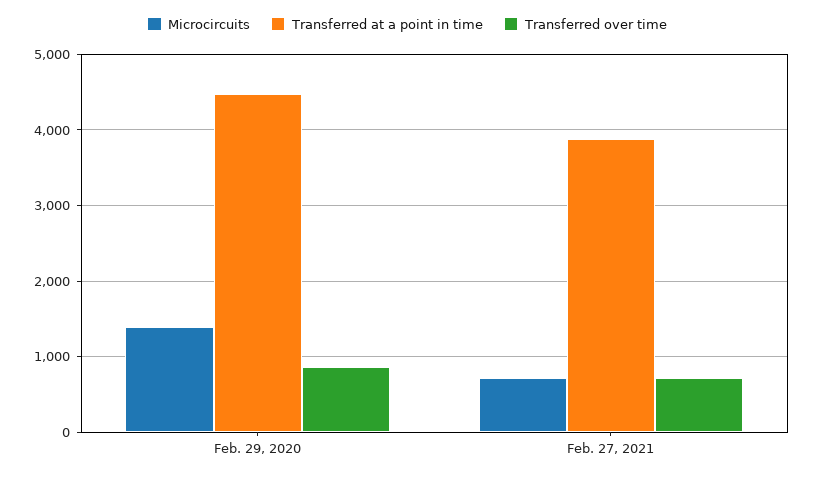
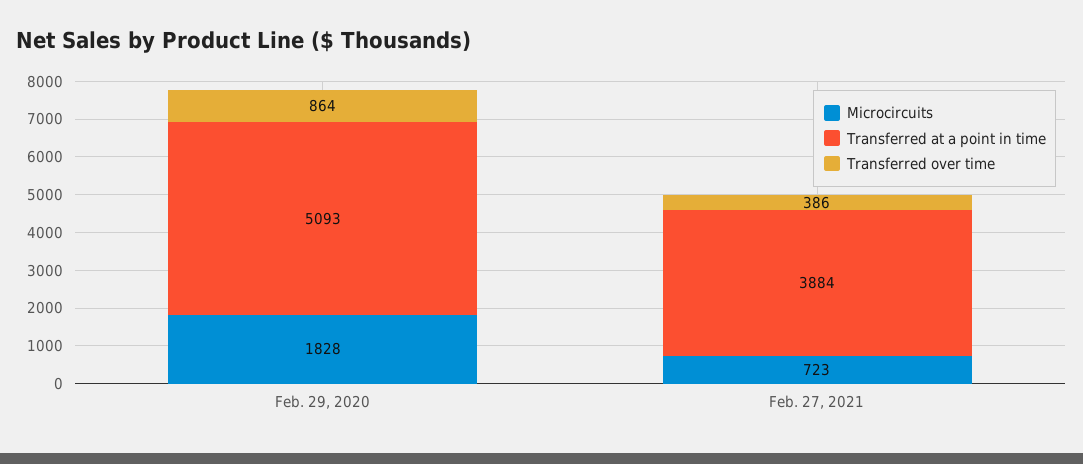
Microcircuits, Feb. 29, 2020: 1400 -> 1828
Transferred at a point in time, Feb. 29, 2020: 4500 -> 5093
Transferred over time, Feb. 27, 2021: 700 -> 386

